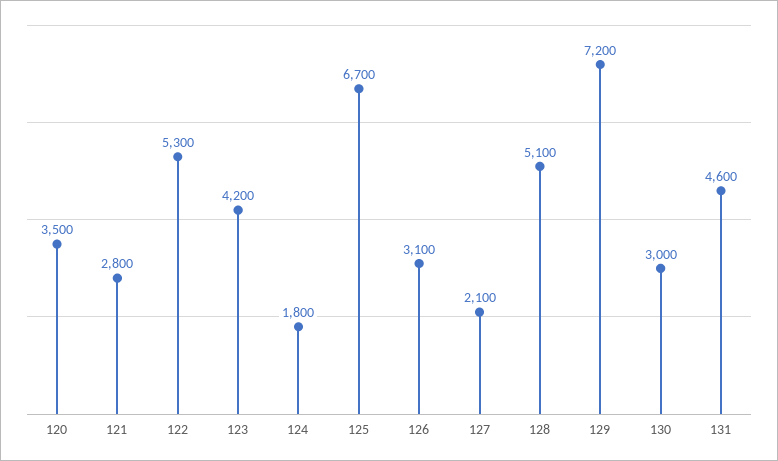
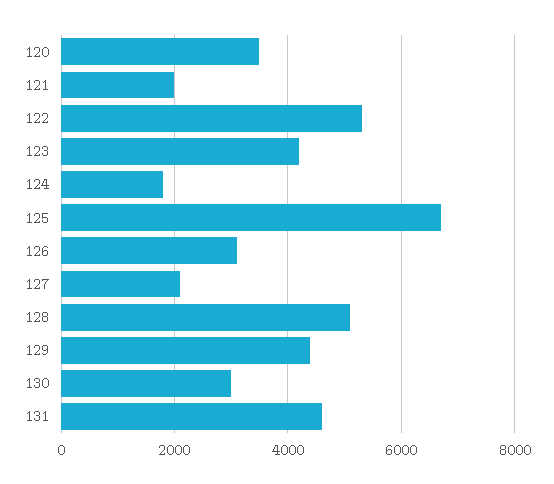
121: 2800 -> 2000
129: 7200 -> 4400

